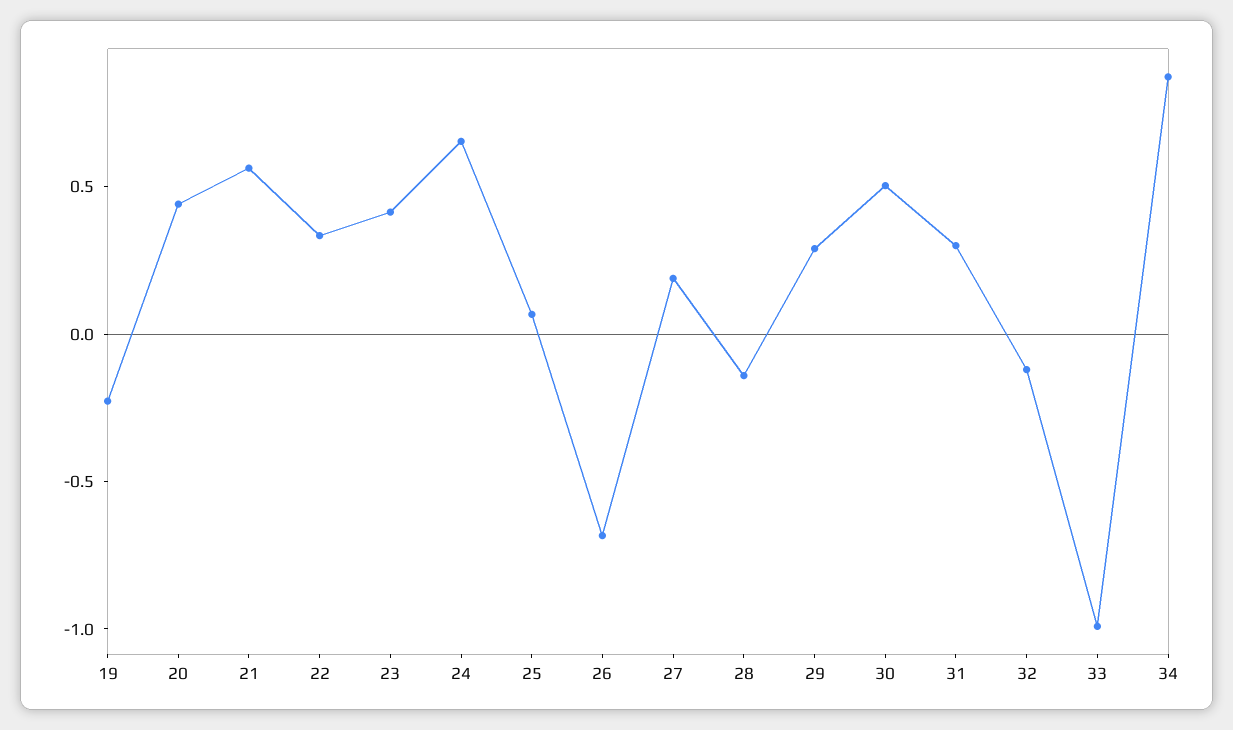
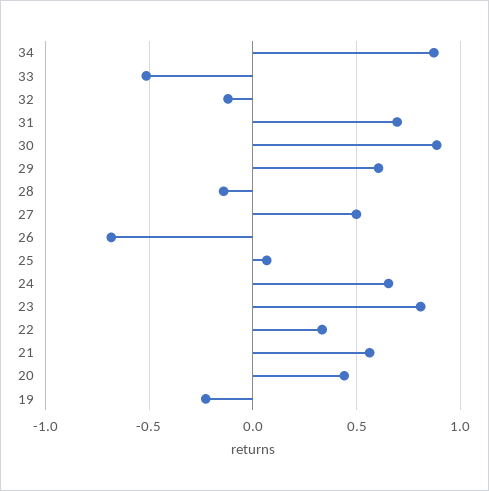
23: 0.4 -> 0.8
27: 0.2 -> 0.5
29: 0.3 -> 0.6
30: 0.5 -> 0.9
31: 0.3 -> 0.7
33: -1 -> -0.5

